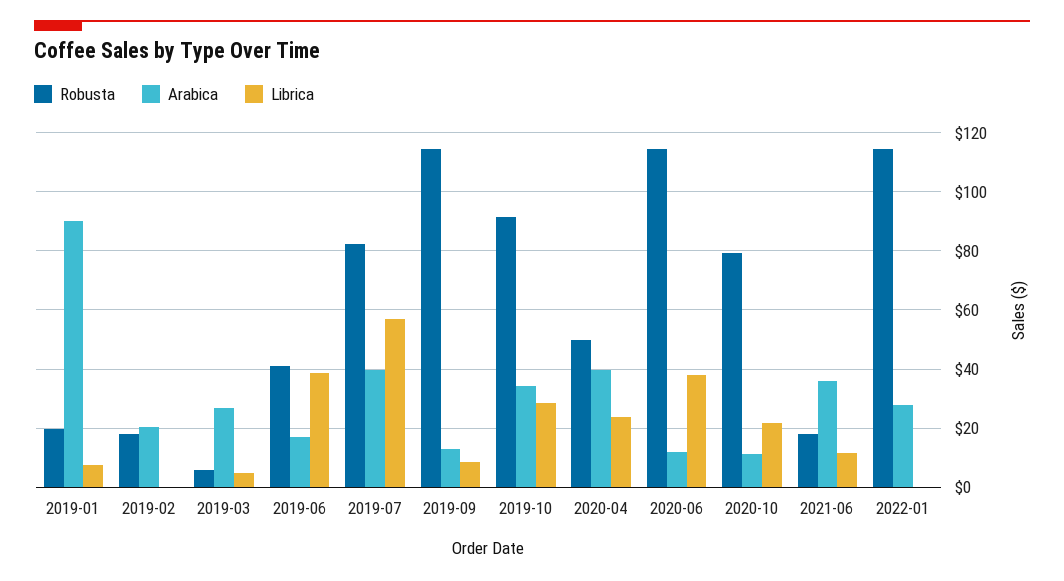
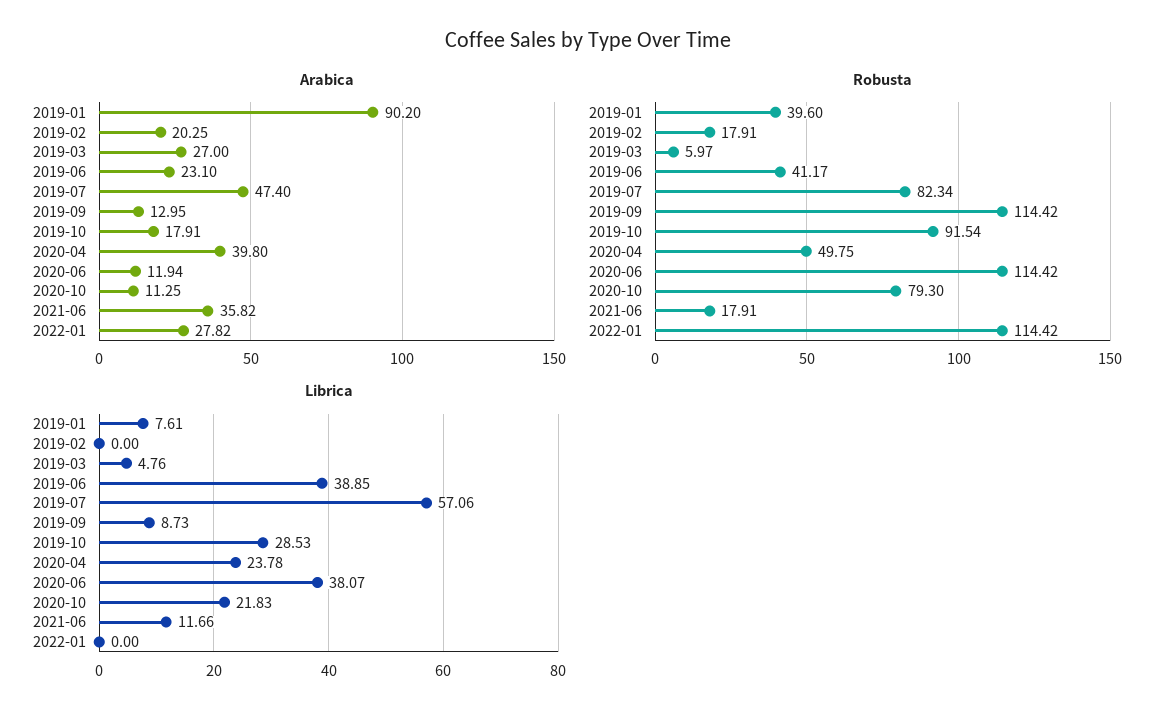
Robusta, 2019-01: 20 -> 39.6
Arabica, 2019-06: 17.5 -> 23.1
Arabica, 2019-07: 40 -> 47.4
Arabica, 2019-10: 35 -> 17.91

